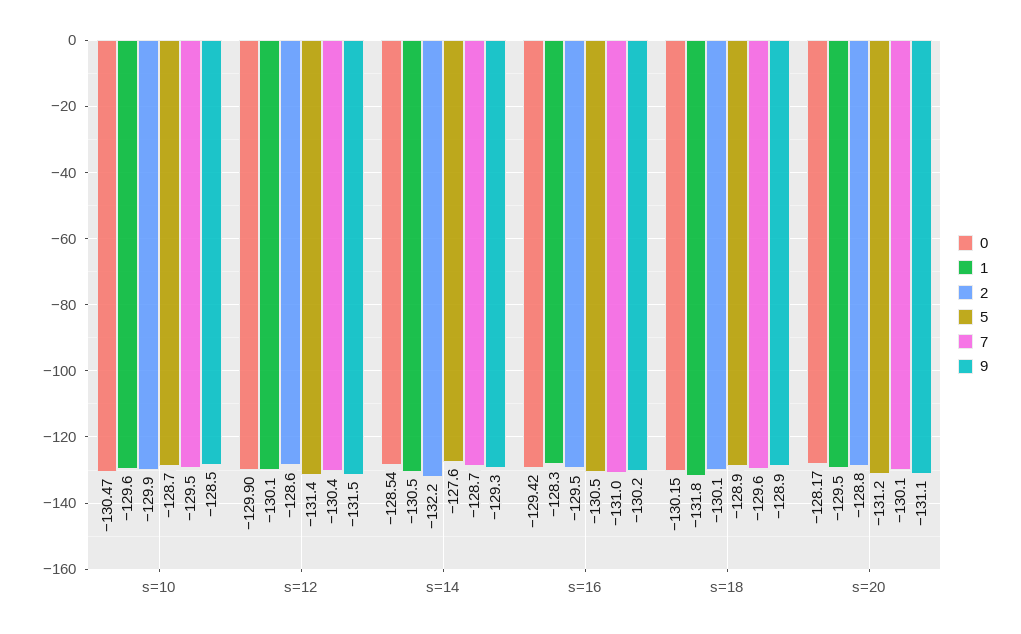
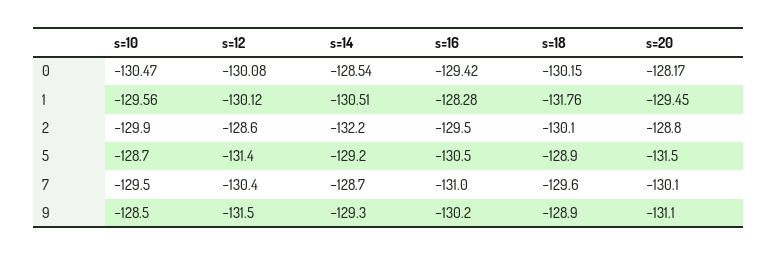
0, s=12: -129.9 -> -130.08
5, s=14: -127.6 -> -129.2
5, s=20: -131.2 -> -131.5

